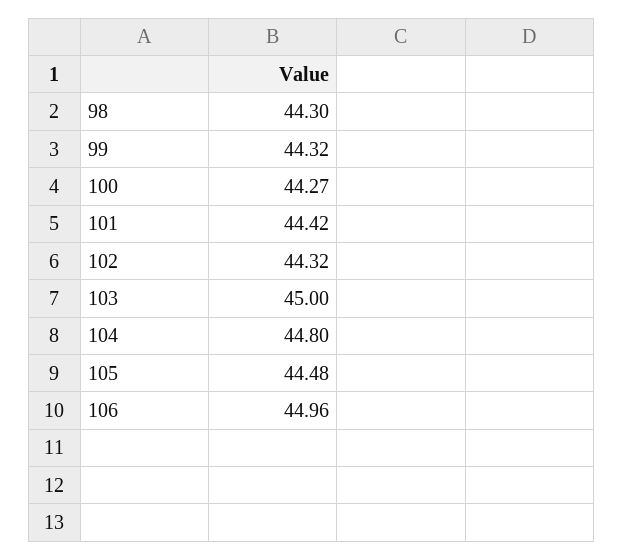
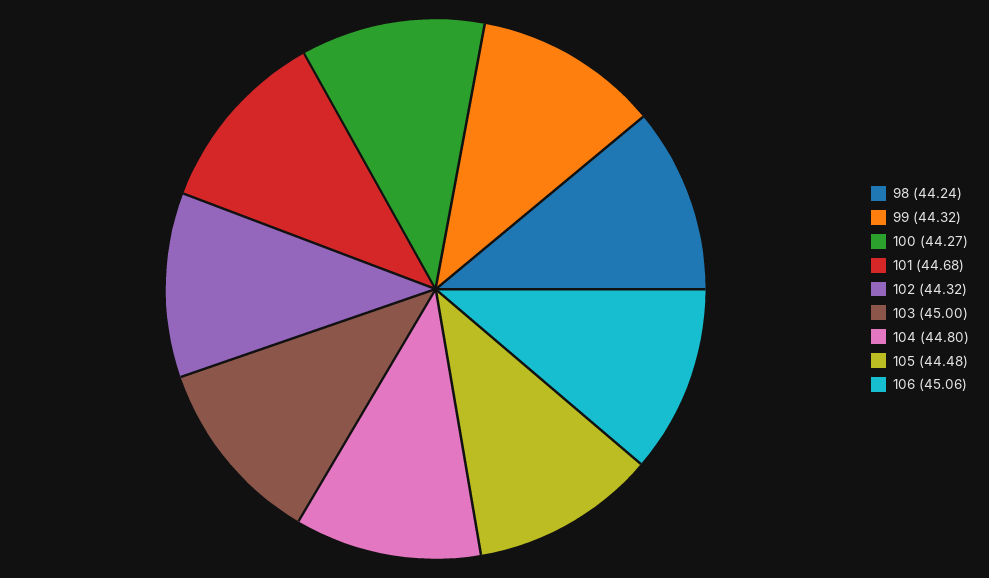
98: 44.3 -> 44.24
101: 44.42 -> 44.68
106: 44.96 -> 45.06

